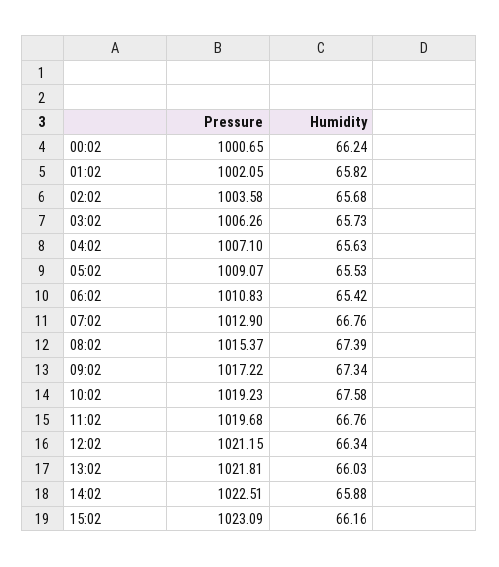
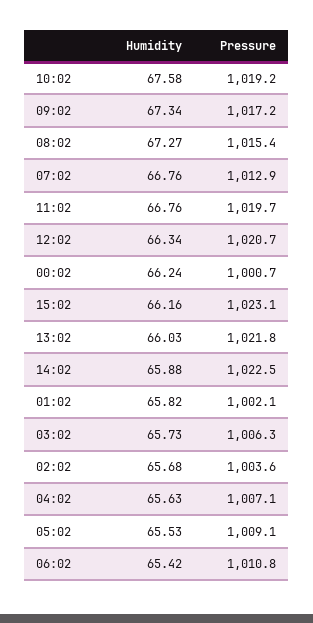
Humidity, 08:02: 67.39 -> 67.27
Pressure, 12:02: 1021.15 -> 1020.7

